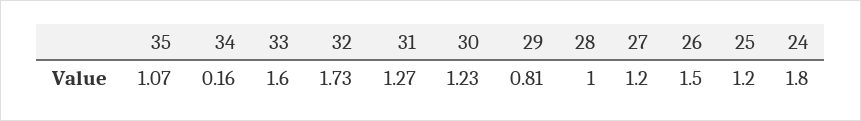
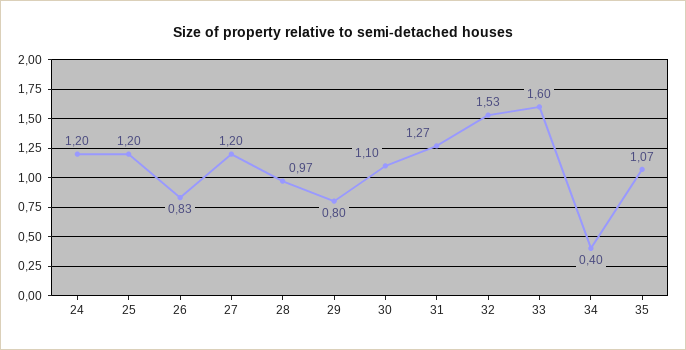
34: 0.16 -> 0.4
32: 1.73 -> 1.53
30: 1.23 -> 1.1
29: 0.81 -> 0.8
28: 1 -> 0.97
26: 1.5 -> 0.83
24: 1.8 -> 1.2

